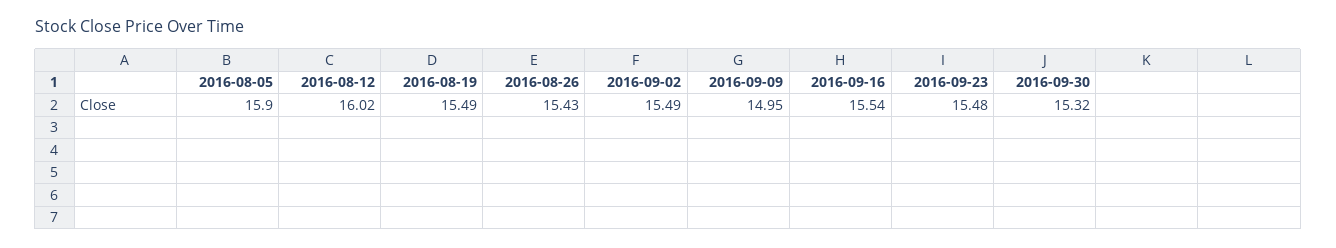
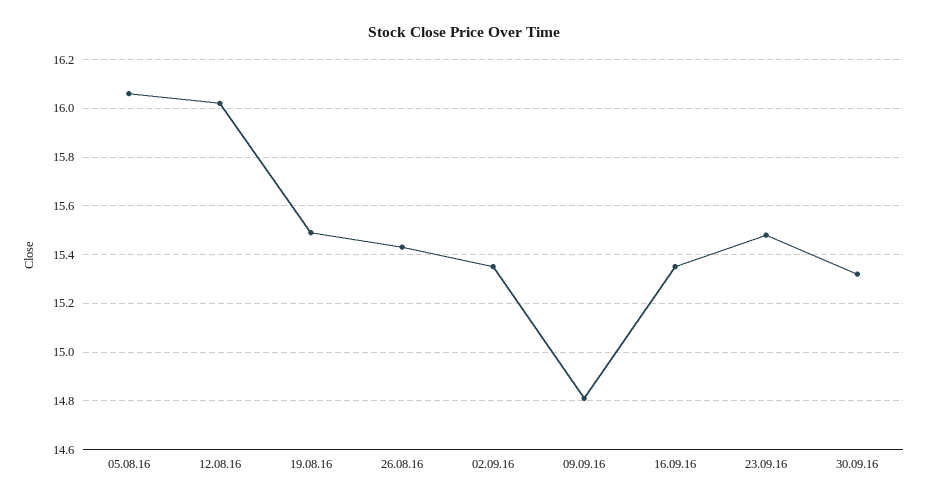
2016-08-05: 15.9 -> 16.05
2016-09-02: 15.49 -> 15.35
2016-09-09: 14.95 -> 14.8
2016-09-16: 15.54 -> 15.35

